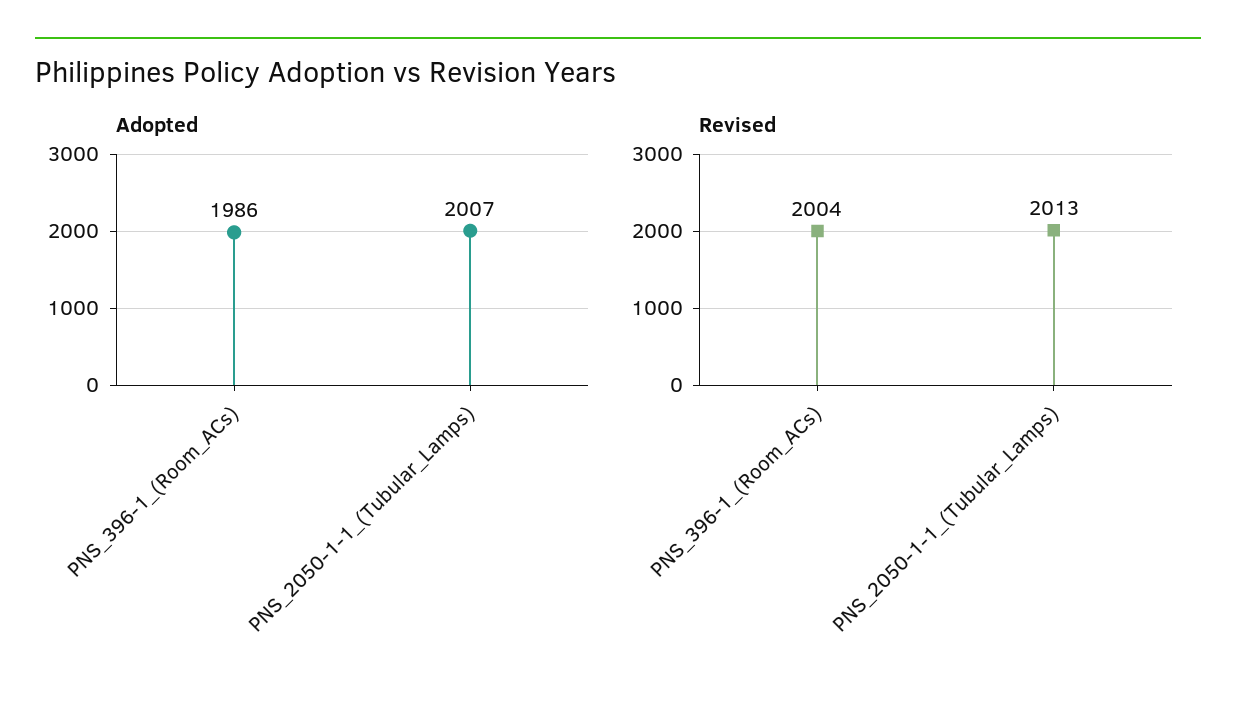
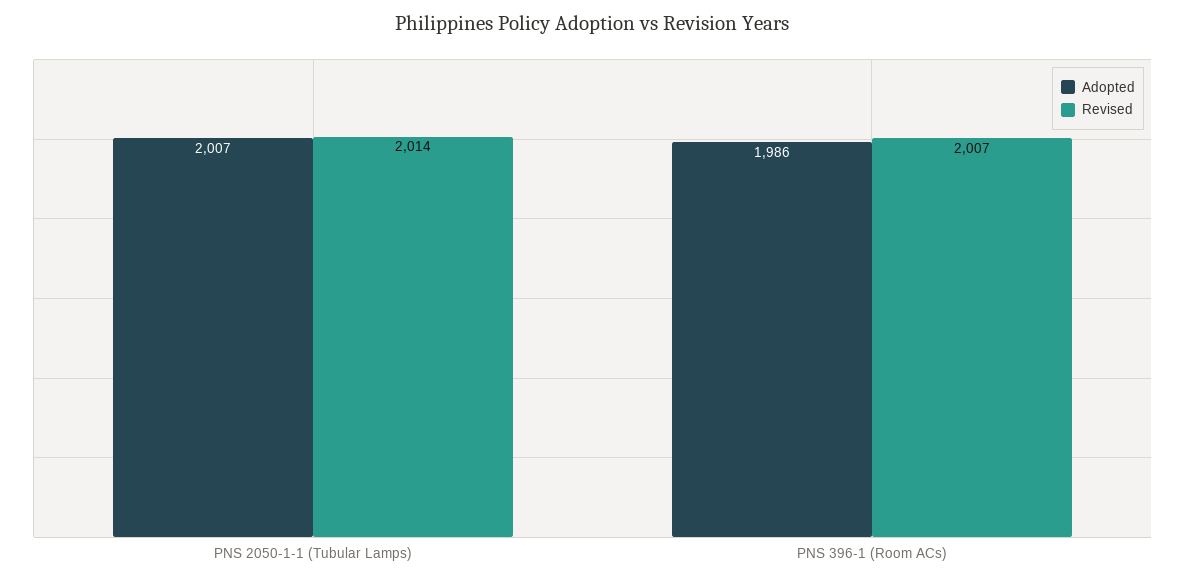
Revised, PNS_396-1_(Room_ACs): 2004 -> 2007
Revised, PNS_2050-1-1_(Tubular_Lamps): 2013 -> 2014

